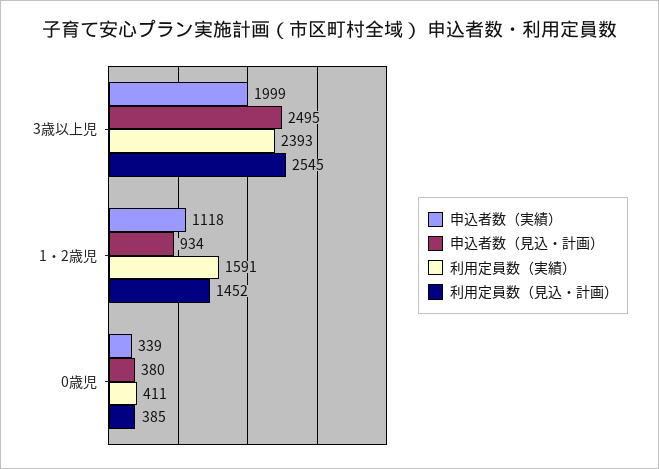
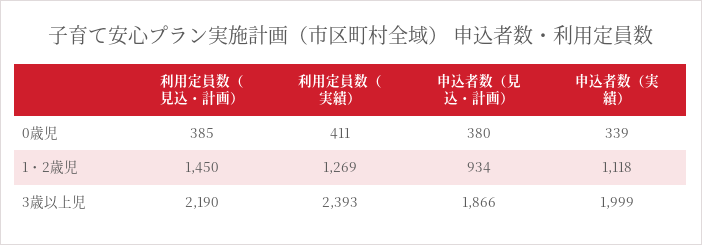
申込者数（見込・計画）, 3歳以上児: 2495 -> 1866
利用定員数（見込・計画）, 3歳以上児: 2545 -> 2190
利用定員数（実績）, 1・2歳児: 1591 -> 1269
利用定員数（見込・計画）, 1・2歳児: 1452 -> 1450

